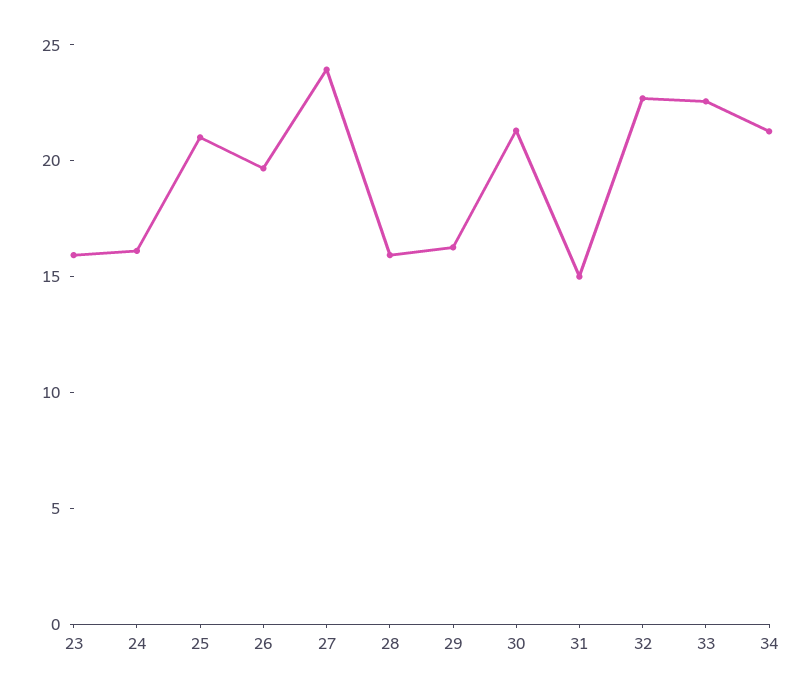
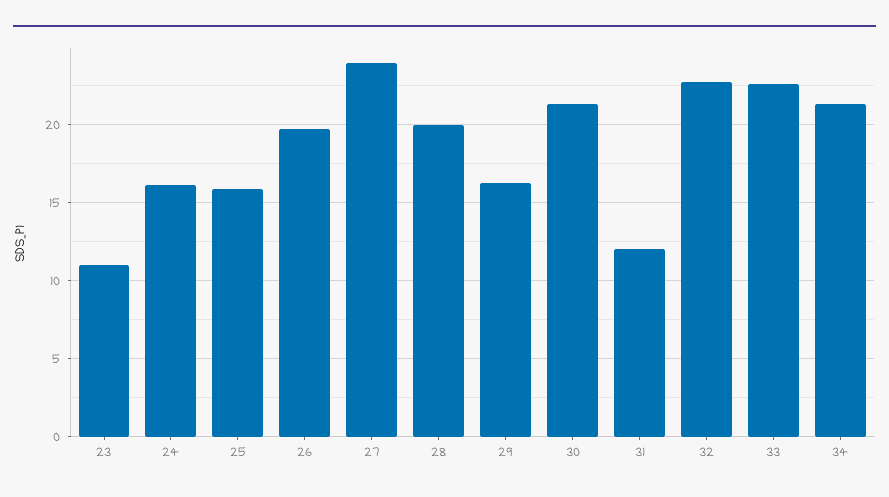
23: 16 -> 11
25: 21 -> 16
28: 16 -> 20
31: 15 -> 12

